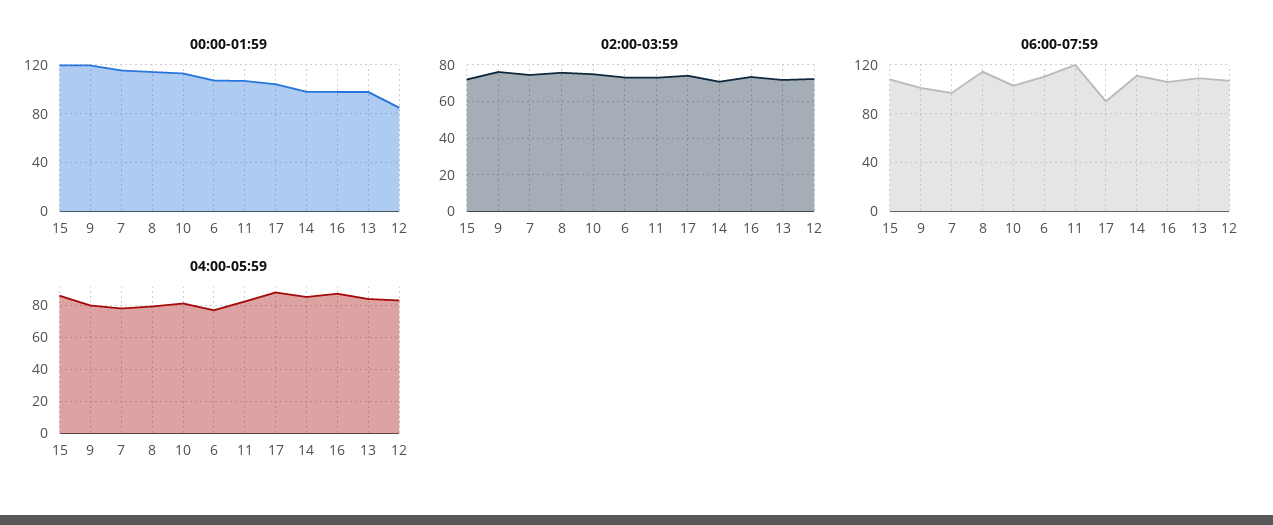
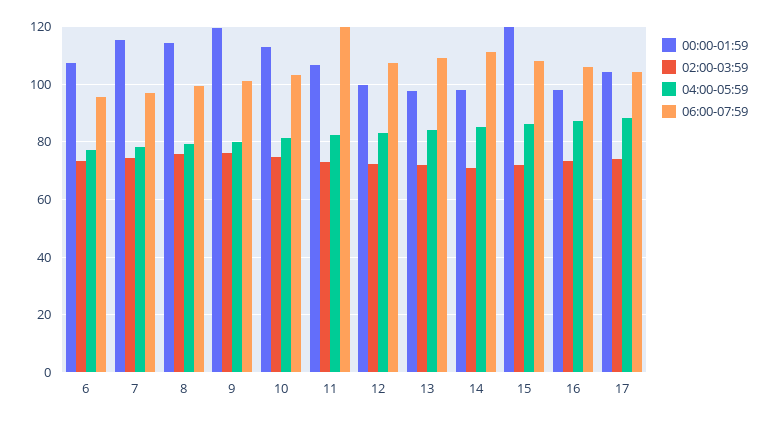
00:00-01:59, 12: 85 -> 100
06:00-07:59, 8: 115 -> 100
06:00-07:59, 6: 110 -> 95
06:00-07:59, 17: 90 -> 105

